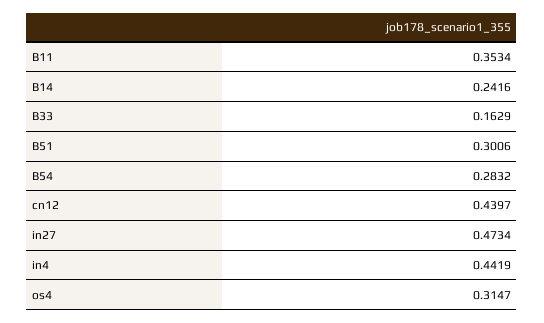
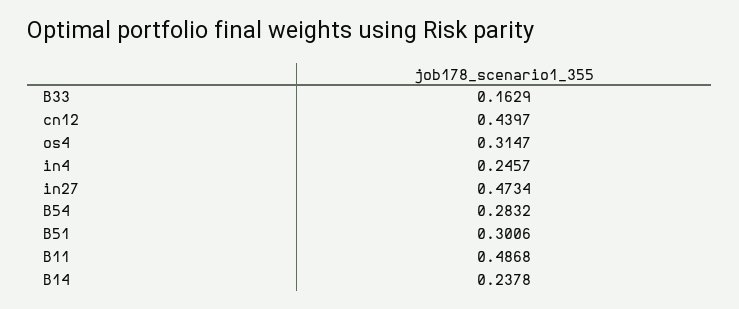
B11: 0.3534 -> 0.4868
B14: 0.2416 -> 0.2378
in4: 0.4419 -> 0.2457

